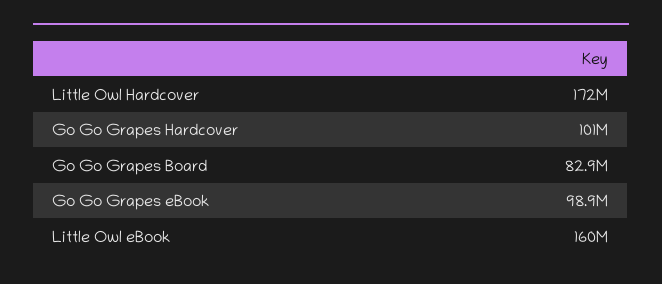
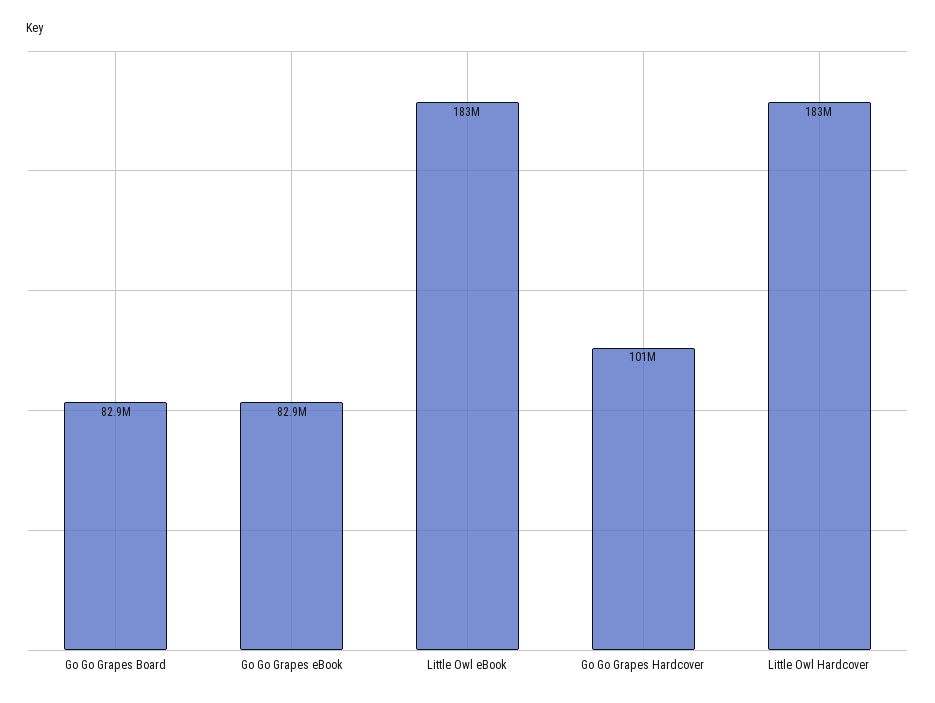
Little Owl Hardcover: 172000000 -> 183000000
Go Go Grapes eBook: 98900000 -> 82900000
Little Owl eBook: 160000000 -> 183000000

